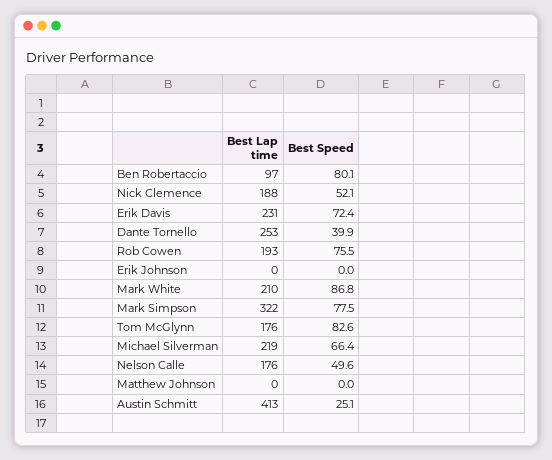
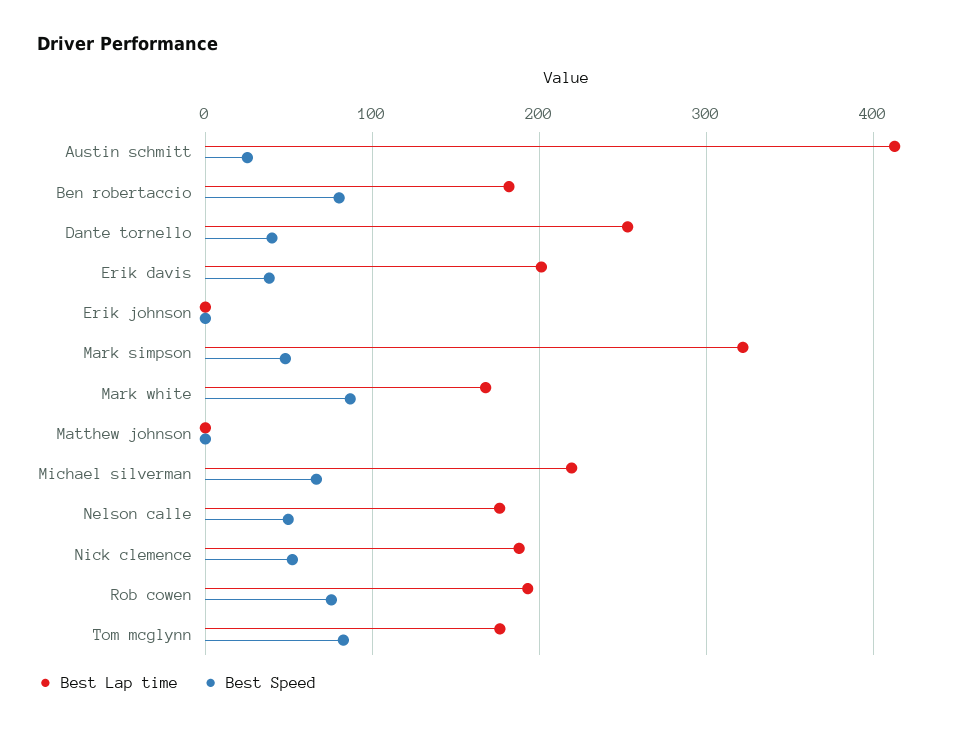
Best Lap time, Ben Robertaccio: 97 -> 180
Best Lap time, Erik Davis: 231 -> 200
Best Speed, Erik Davis: 72.4 -> 40
Best Lap time, Mark White: 210 -> 170
Best Speed, Mark Simpson: 77.5 -> 50

